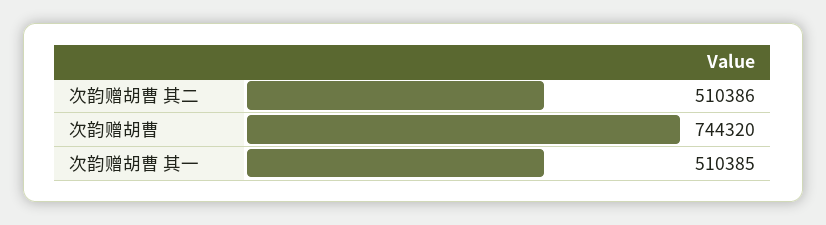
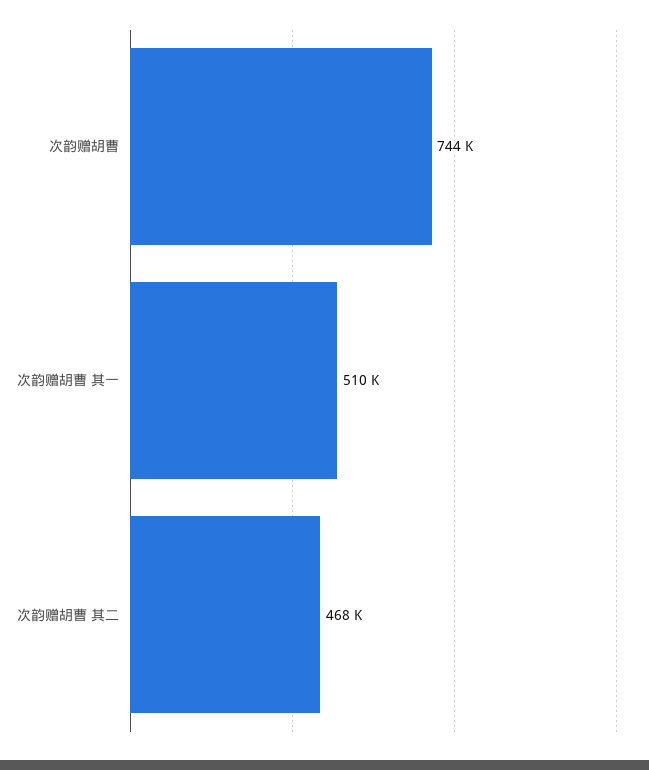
次韵赠胡曹 其二: 510386 -> 468000

